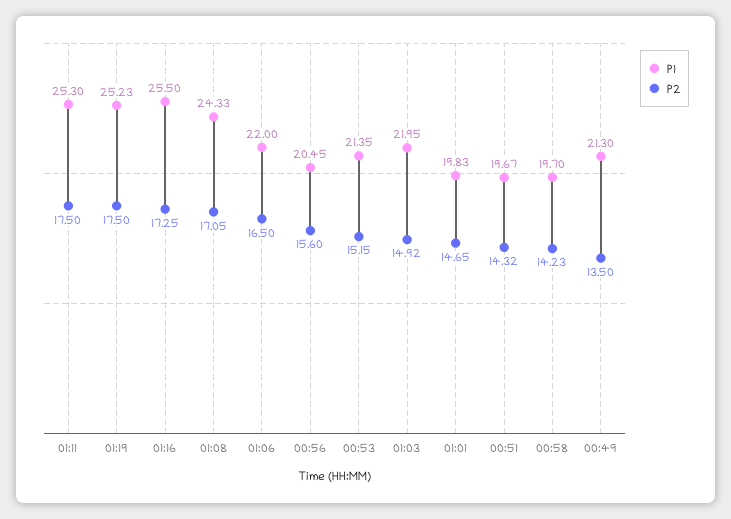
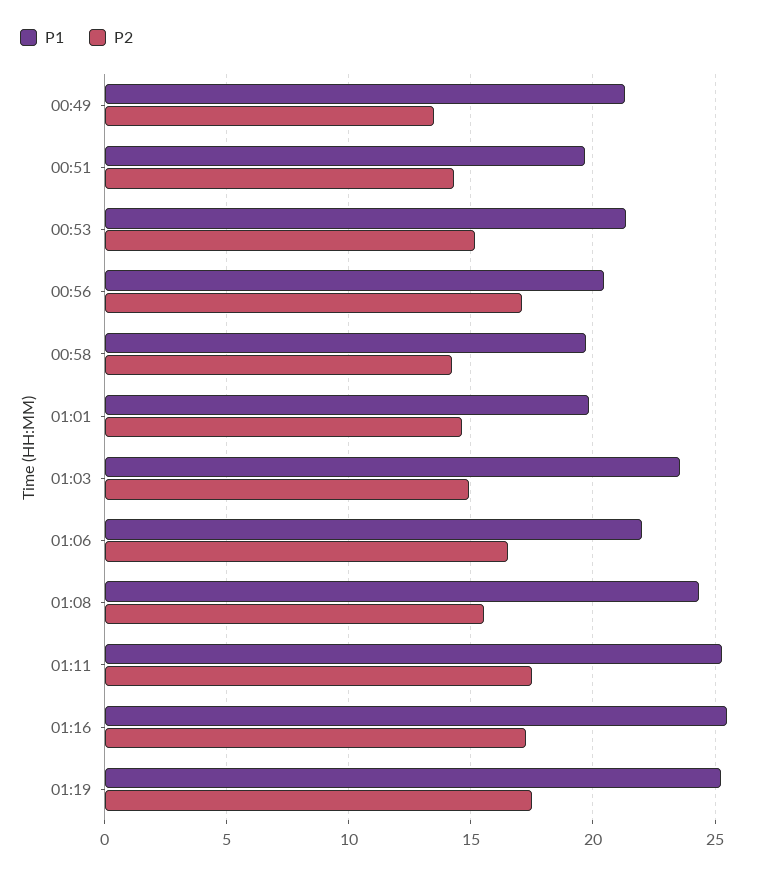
P2, 01:08: 17.05 -> 15.5
P2, 00:56: 15.6 -> 17
P1, 01:03: 21.95 -> 23.5

